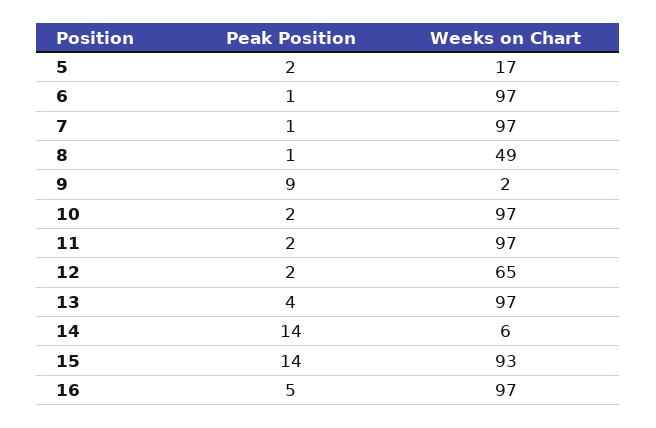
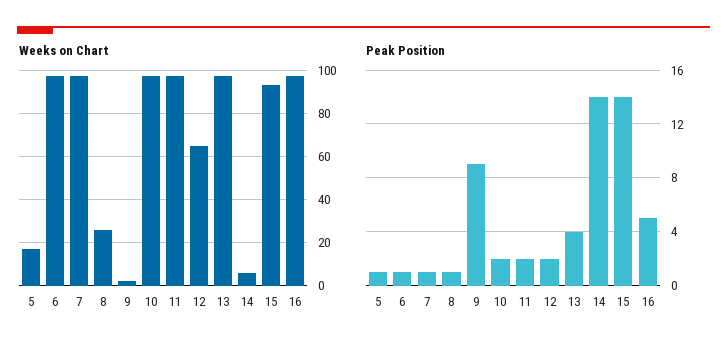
Peak Position, 5: 2 -> 1
Weeks on Chart, 8: 49 -> 25

